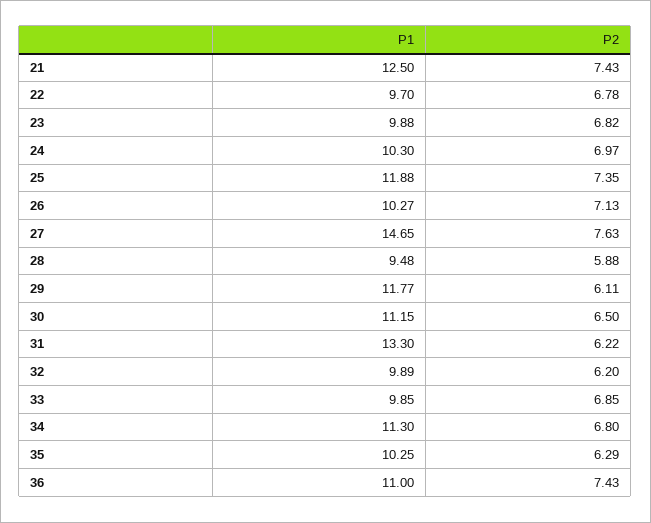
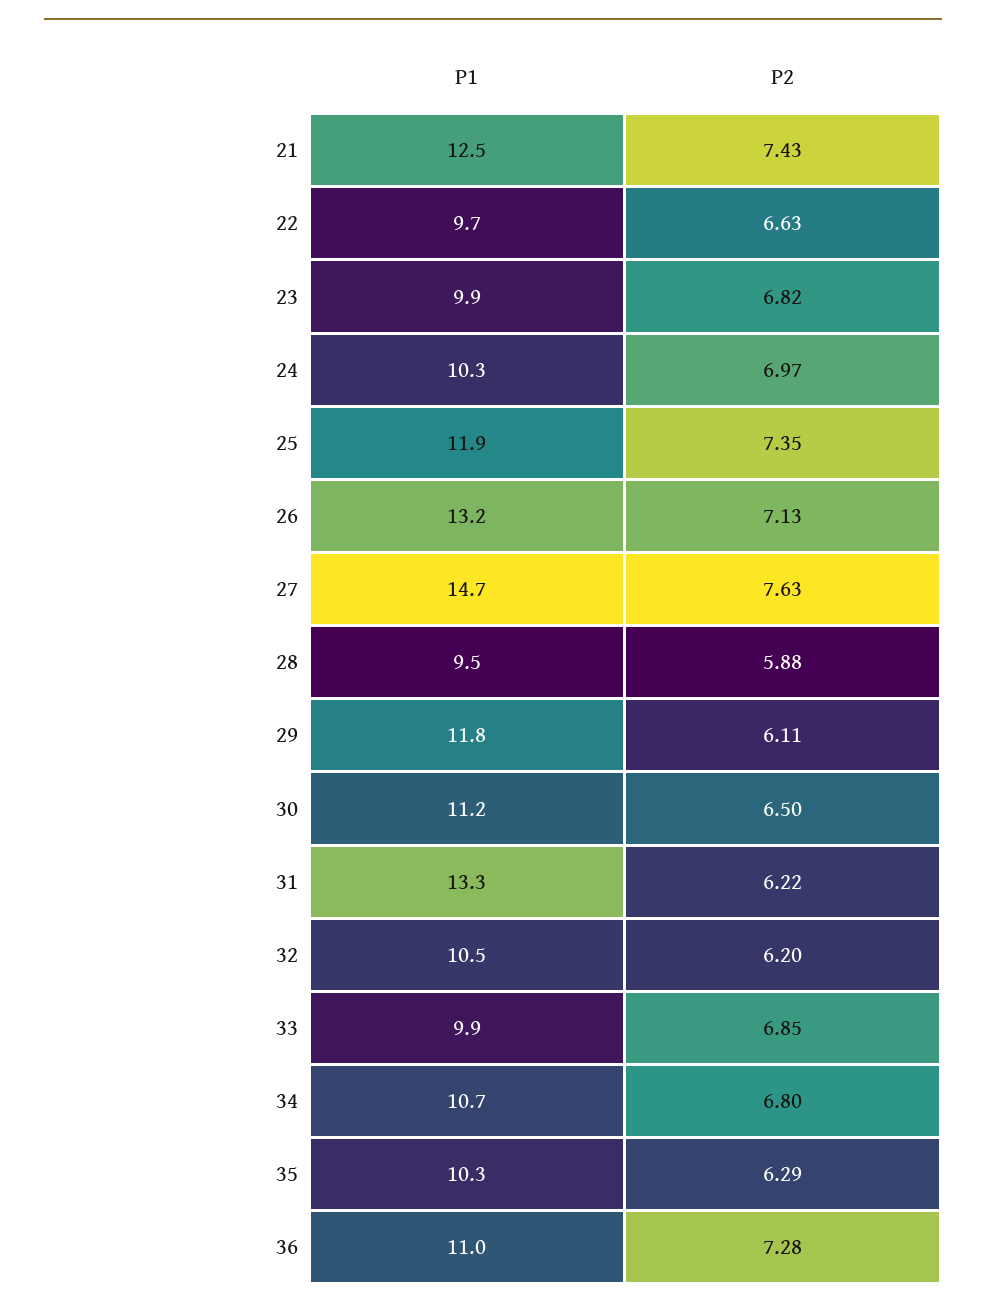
P2, 22: 6.78 -> 6.63
P1, 26: 10.27 -> 13.2
P1, 32: 9.89 -> 10.5
P1, 34: 11.3 -> 10.7
P2, 36: 7.43 -> 7.28

